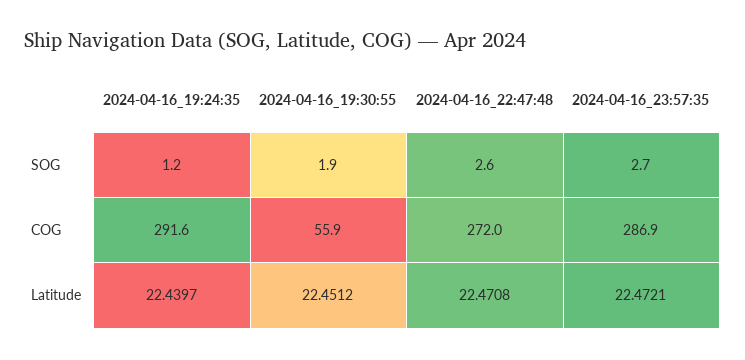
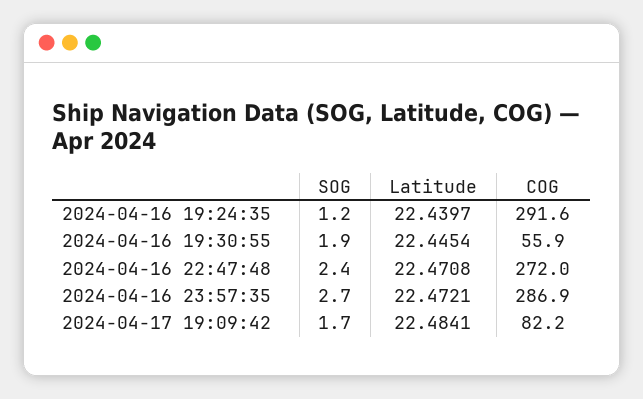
2024-04-16_22:47:48, SOG: 2.6 -> 2.4
2024-04-16_19:30:55, Latitude: 22.4512 -> 22.4454
2024-04-17 19:09:42, SOG: none -> 1.7
2024-04-17 19:09:42, Latitude: none -> 22.4841
2024-04-17 19:09:42, COG: none -> 82.2

